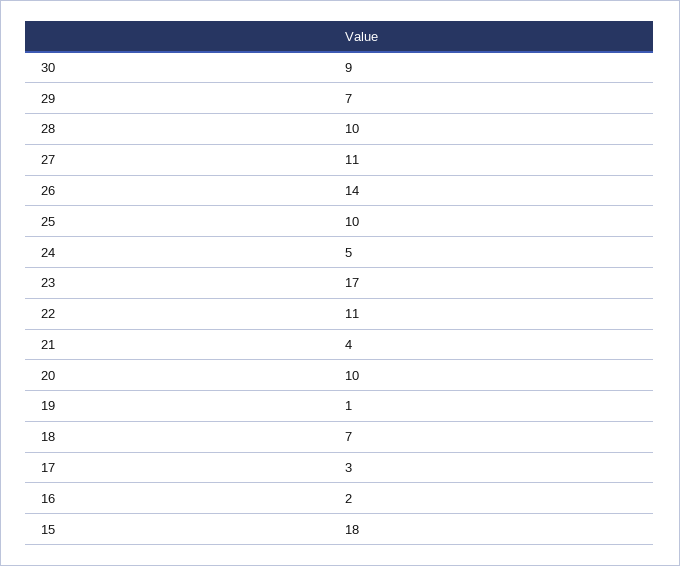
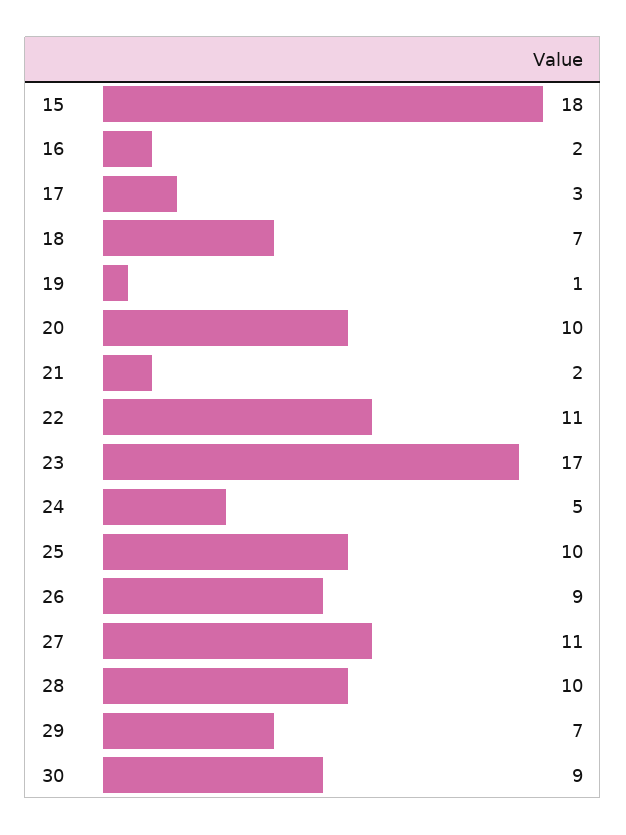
26: 14 -> 9
21: 4 -> 2

